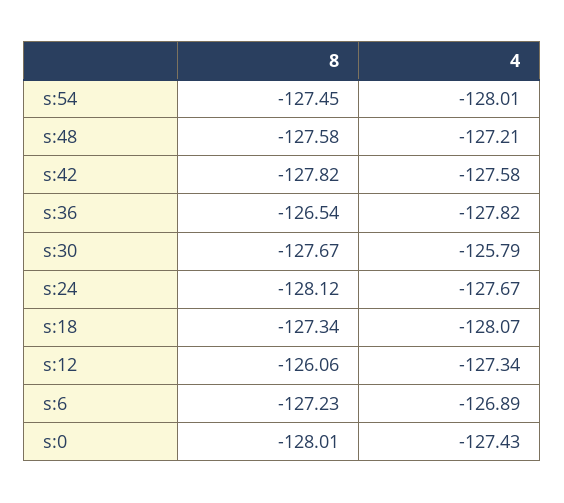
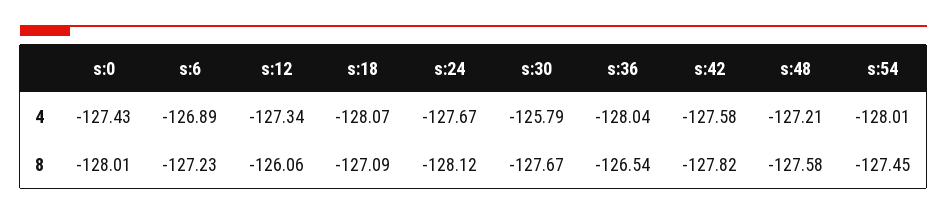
4, s:36: -127.82 -> -128.04
8, s:18: -127.34 -> -127.09

